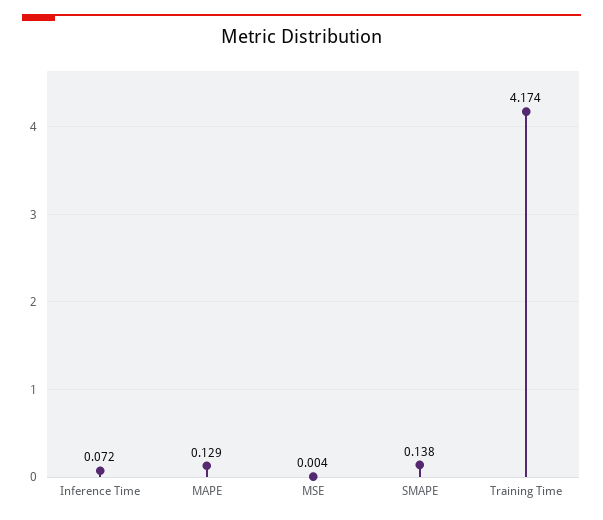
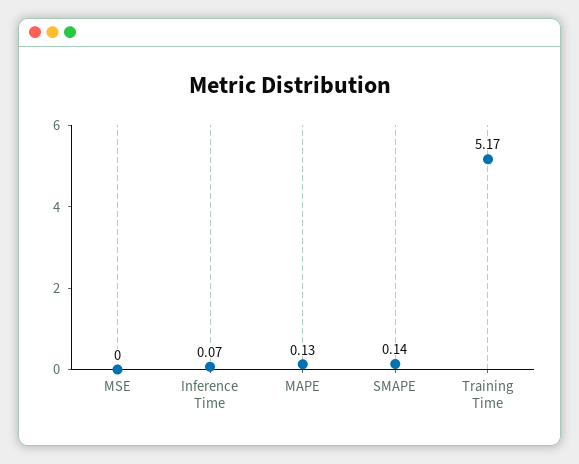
Training Time: 4.174 -> 5.17

